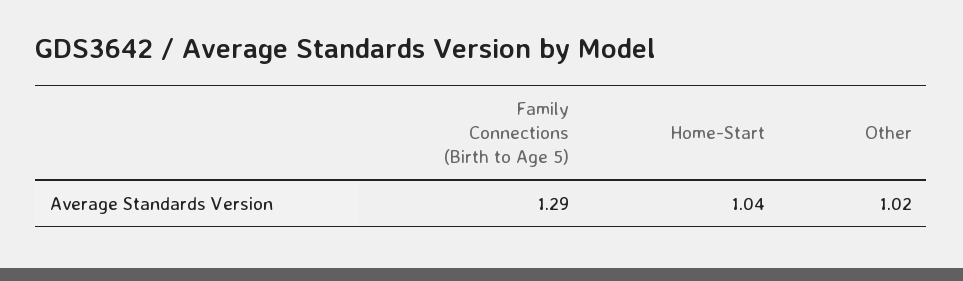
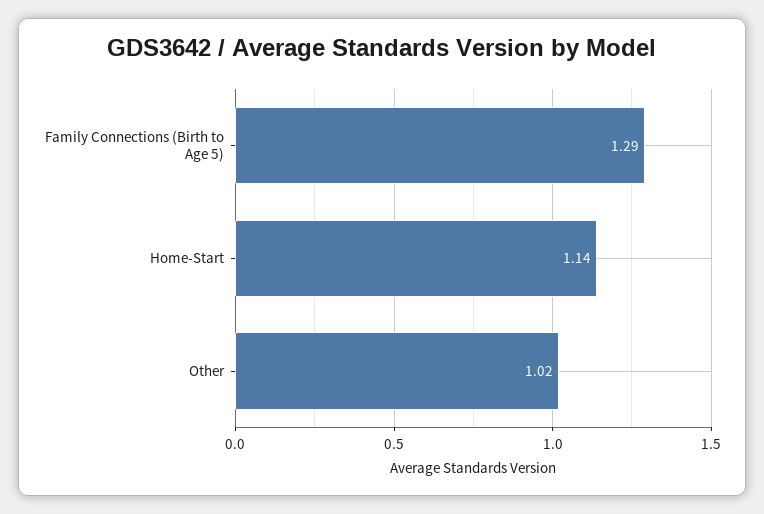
Home-Start: 1.04 -> 1.14

